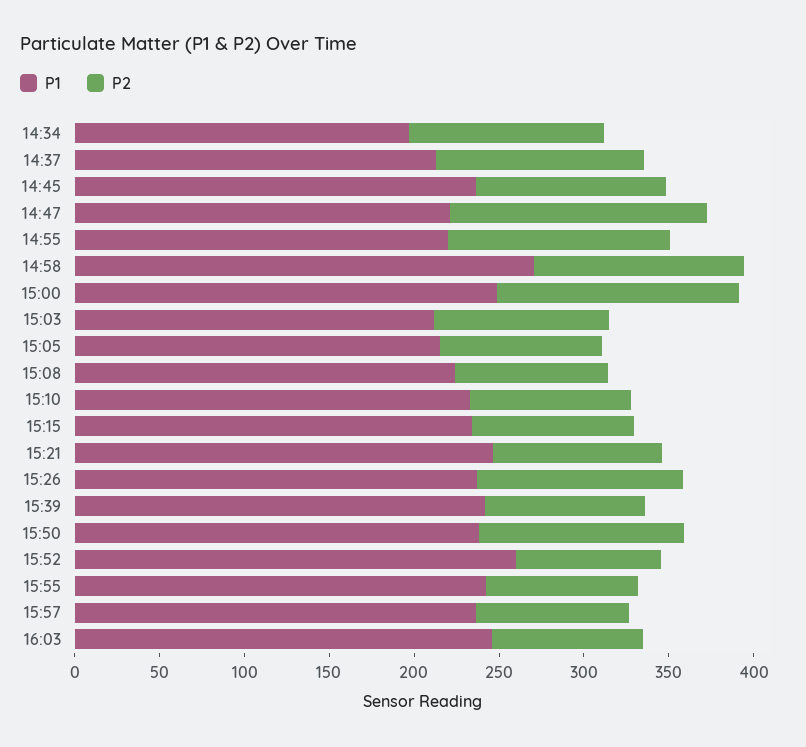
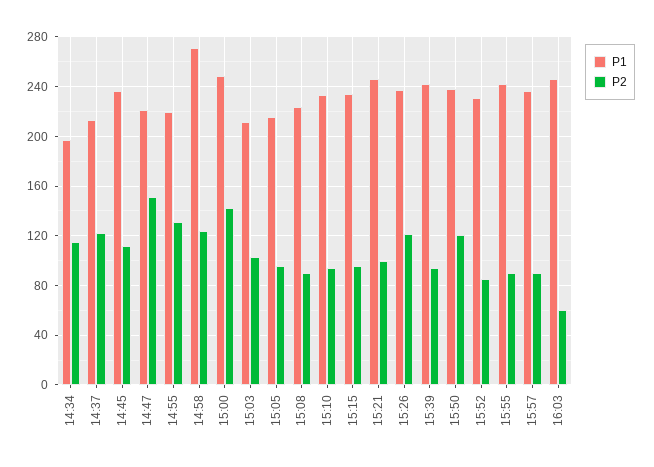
P1, 15:52: 260 -> 230
P2, 16:03: 90 -> 60

